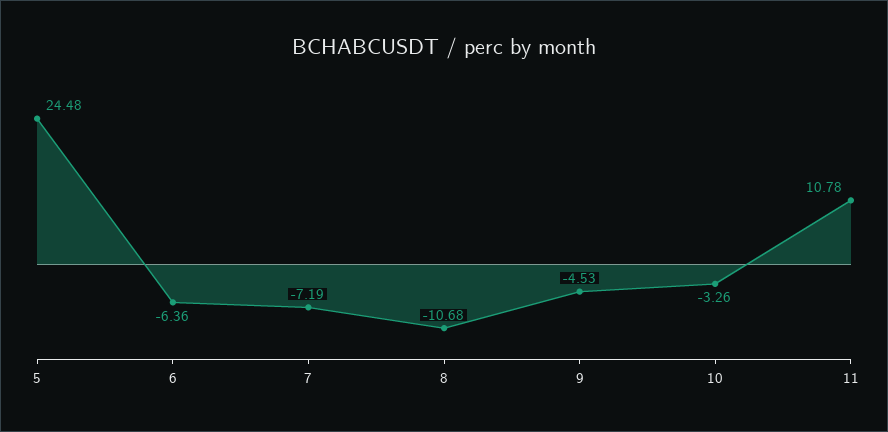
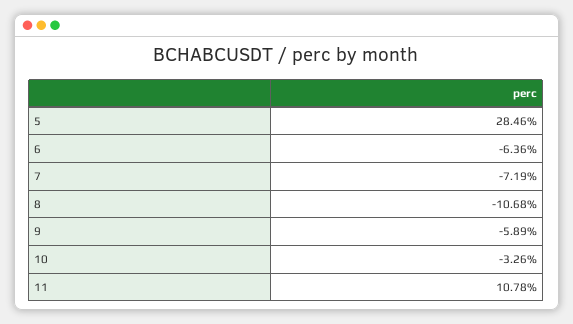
5: 24.48 -> 28.46
9: -4.53 -> -5.89

